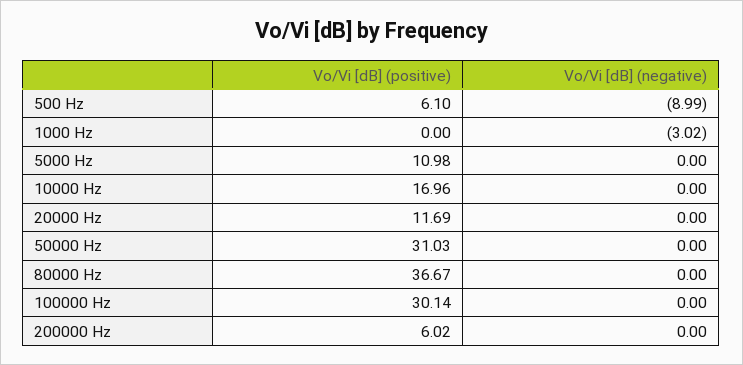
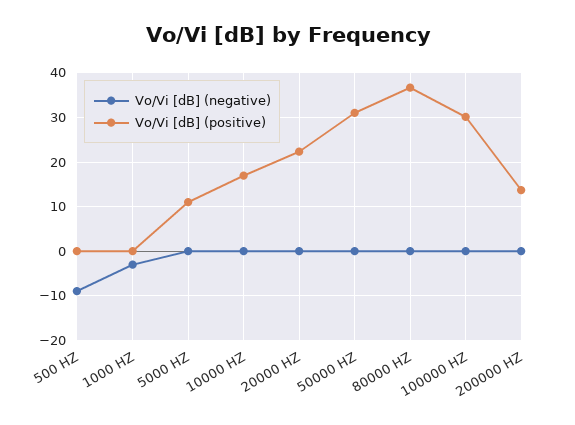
Vo/Vi [dB] (positive), 500 Hz: 6.1 -> 0
Vo/Vi [dB] (positive), 20000 Hz: 11.69 -> 22
Vo/Vi [dB] (positive), 200000 Hz: 6.02 -> 14

